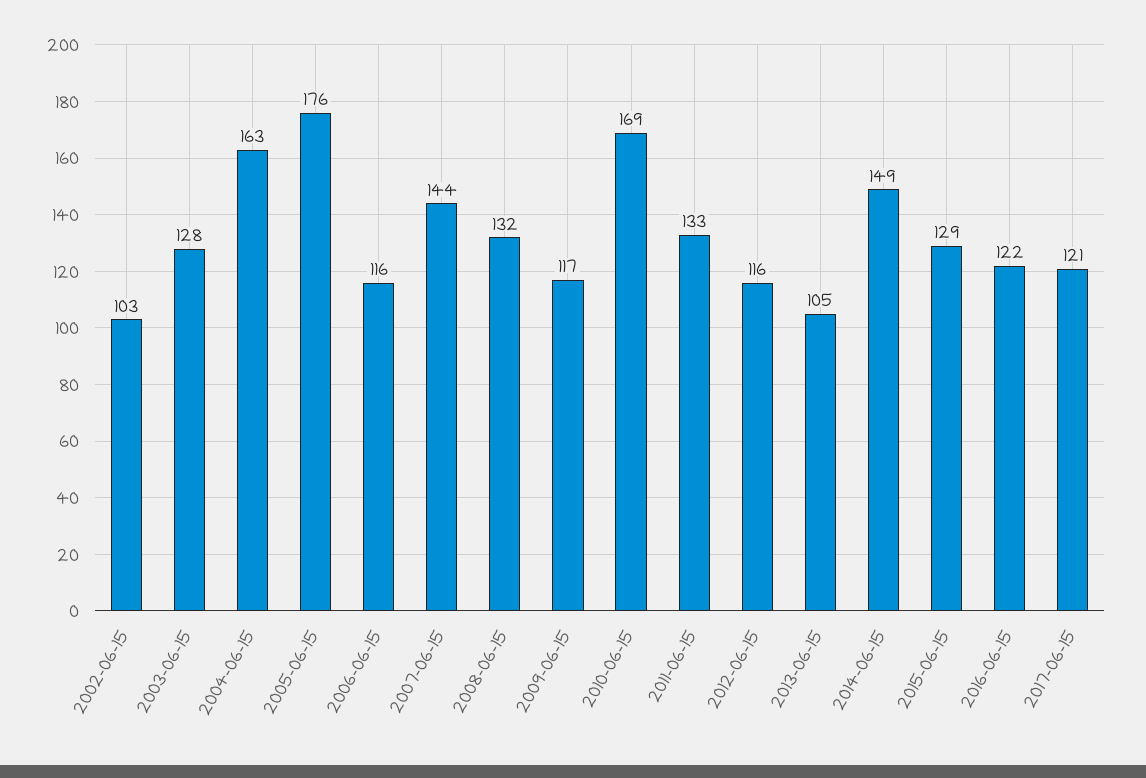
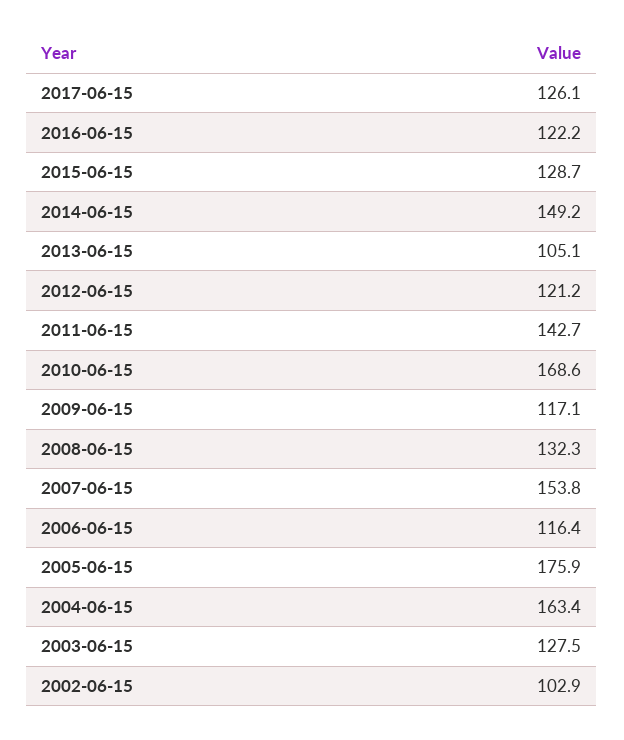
2007-06-15: 144 -> 153.8
2011-06-15: 133 -> 142.7
2012-06-15: 116 -> 121.2
2017-06-15: 121 -> 126.1

